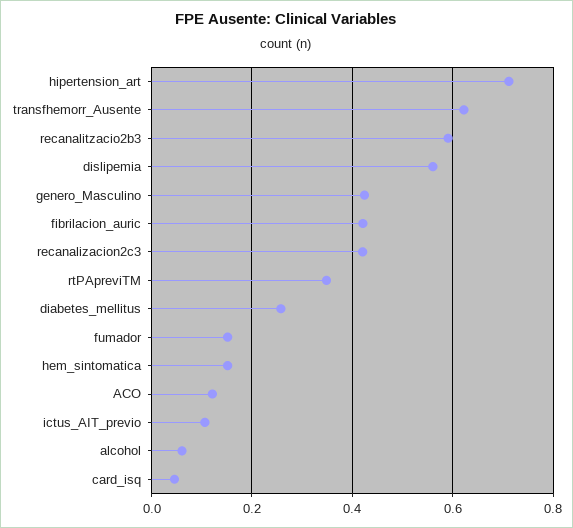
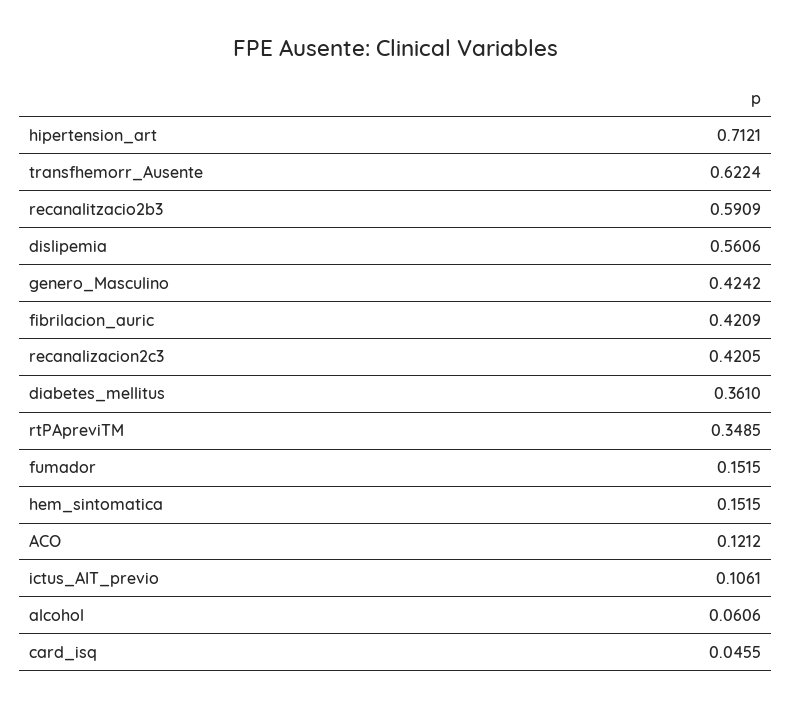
diabetes_mellitus: 0.26 -> 0.361

